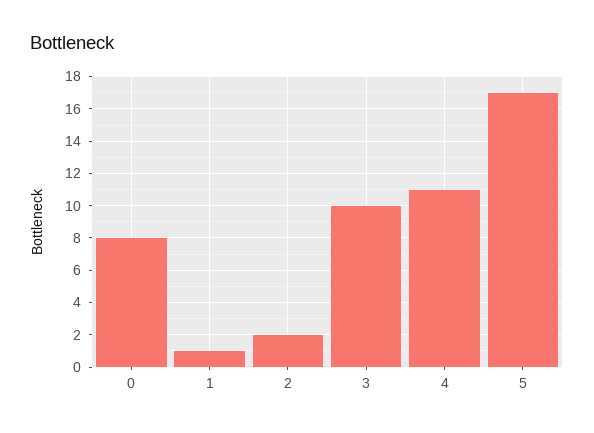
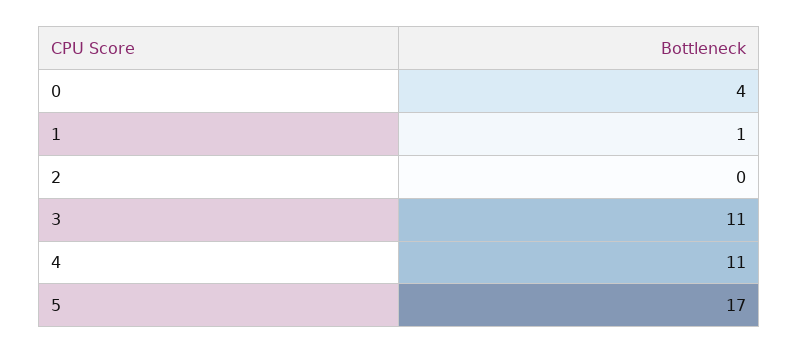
0: 8 -> 4
2: 2 -> 0
3: 10 -> 11

